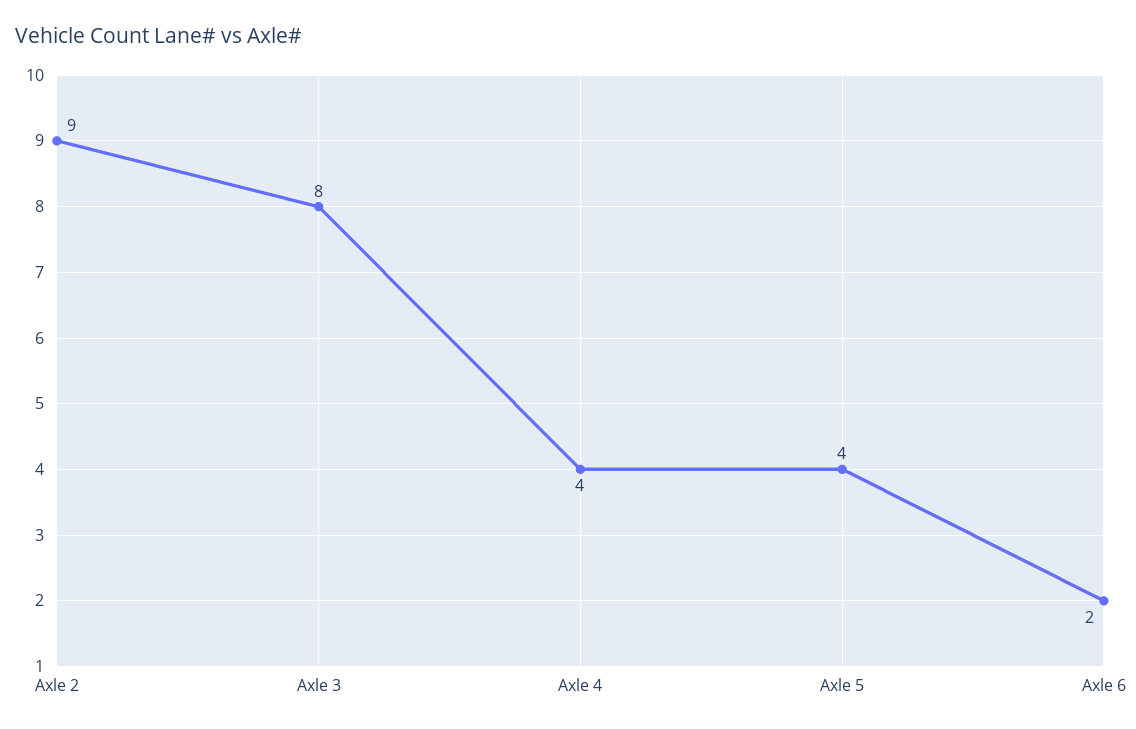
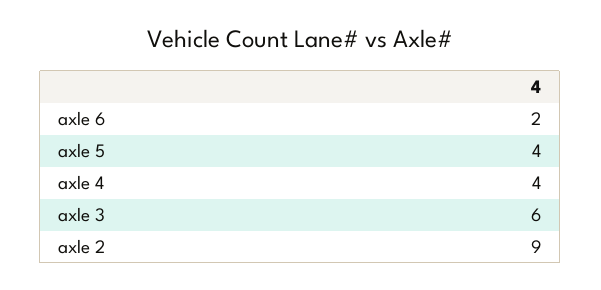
Axle 3: 8 -> 6

